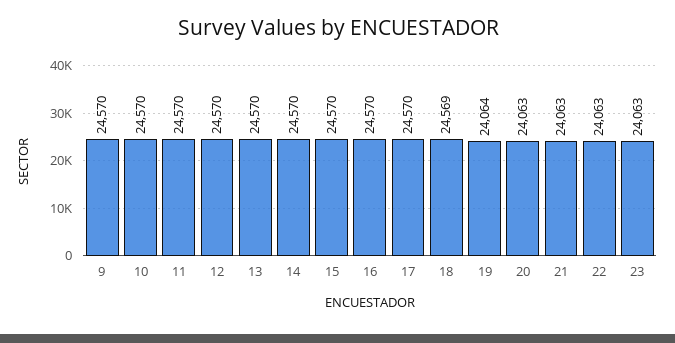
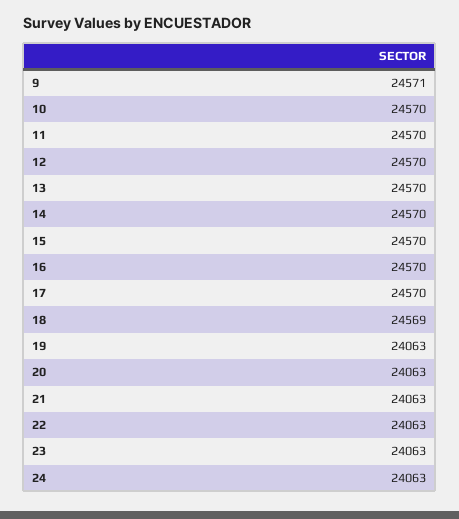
9: 24570 -> 24571
19: 24064 -> 24063
24: none -> 24063

